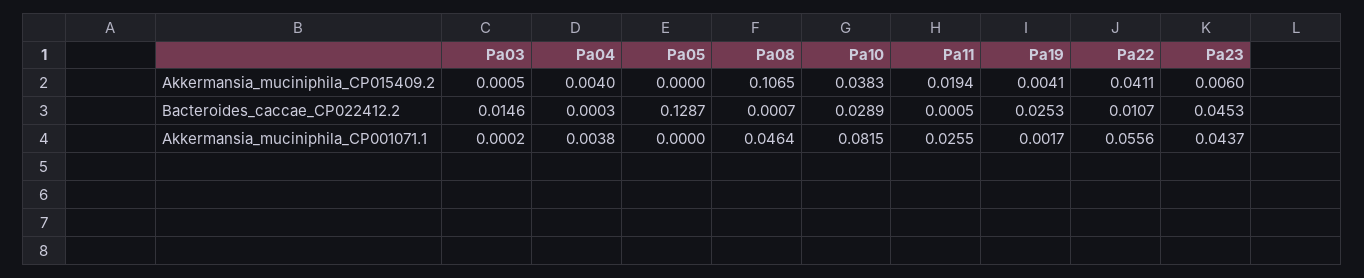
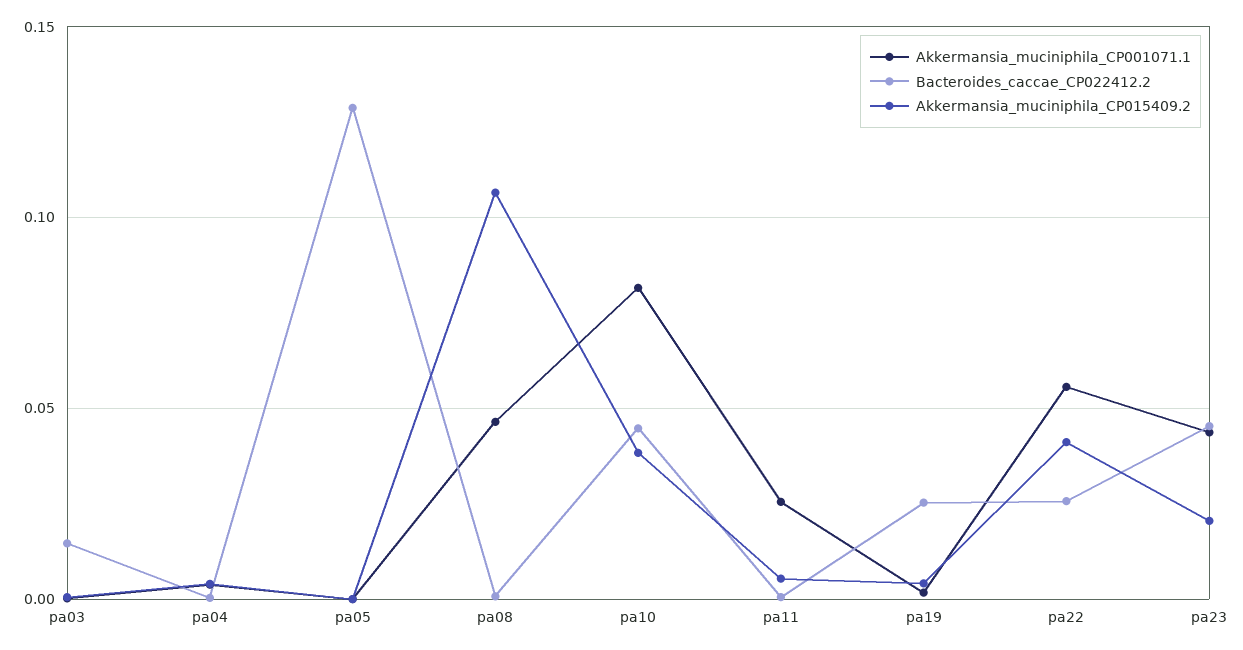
Akkermansia_muciniphila_CP015409.2, Pa11: 0.0194 -> 0.005
Akkermansia_muciniphila_CP015409.2, Pa23: 0.006 -> 0.02
Bacteroides_caccae_CP022412.2, Pa10: 0.0289 -> 0.045
Bacteroides_caccae_CP022412.2, Pa22: 0.0107 -> 0.025

